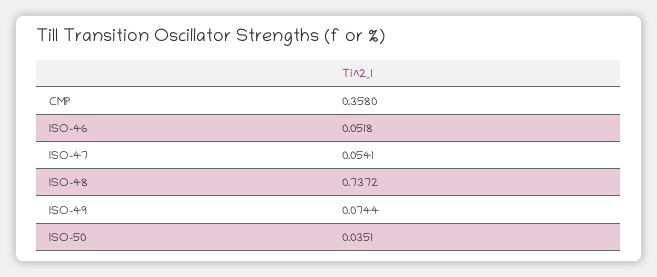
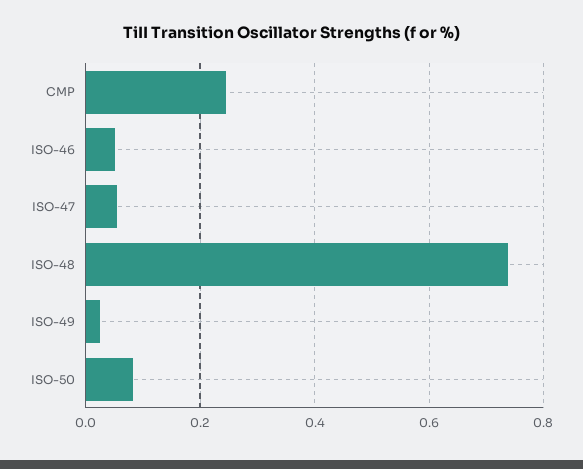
CMP: 0.358 -> 0.24
ISO-49: 0.0744 -> 0.02
ISO-50: 0.0351 -> 0.08

